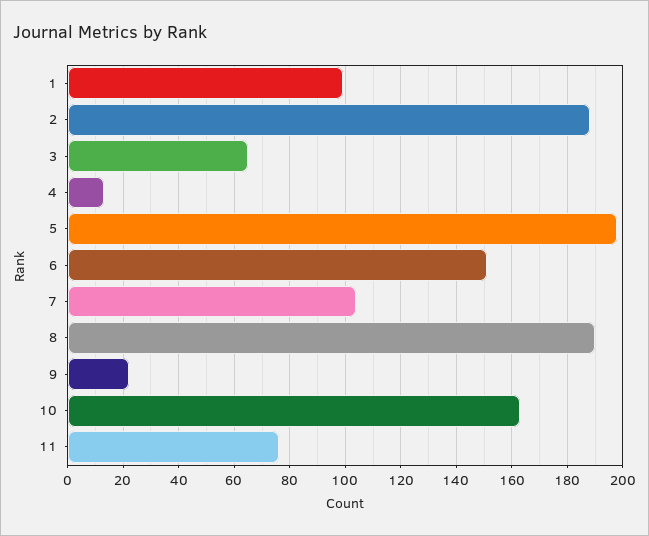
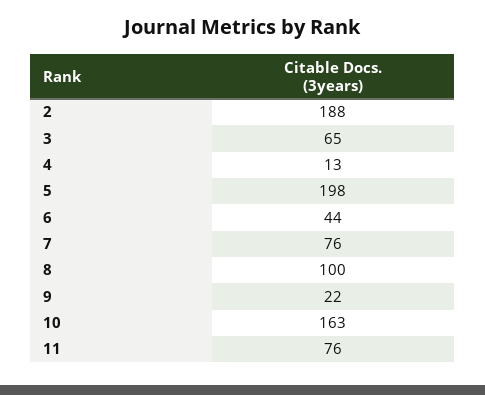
1: 100 -> none
6: 150 -> 44
7: 105 -> 76
8: 190 -> 100

